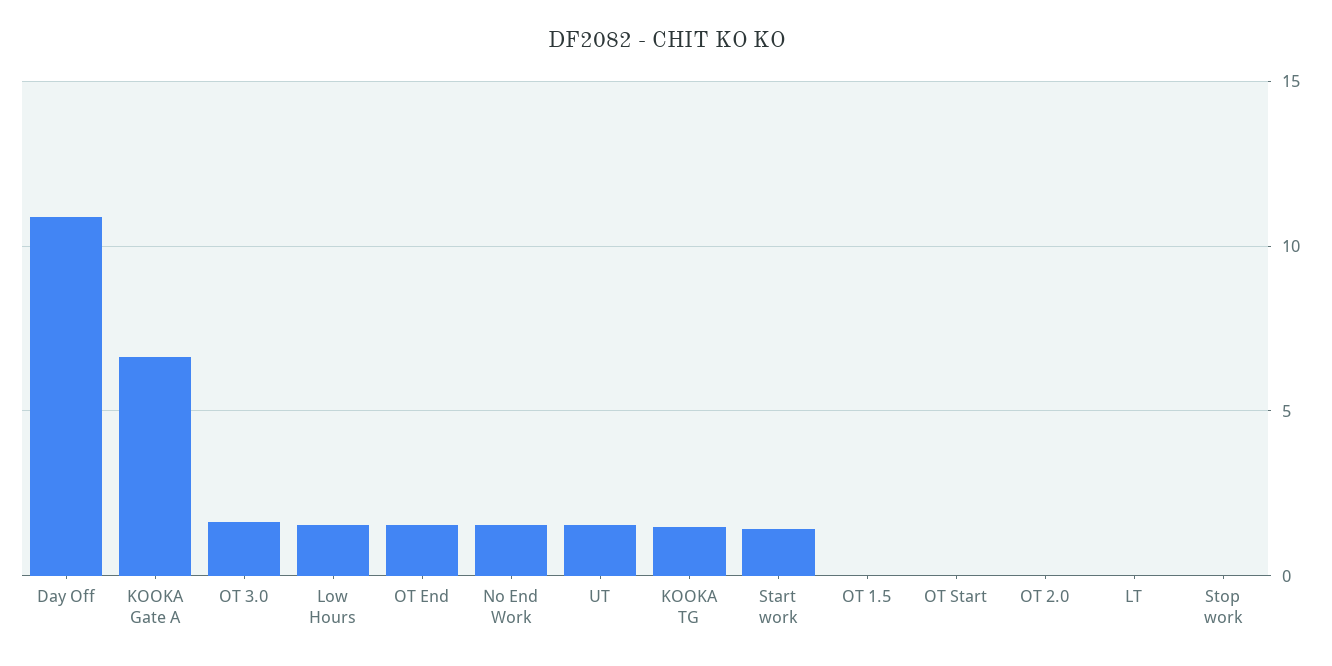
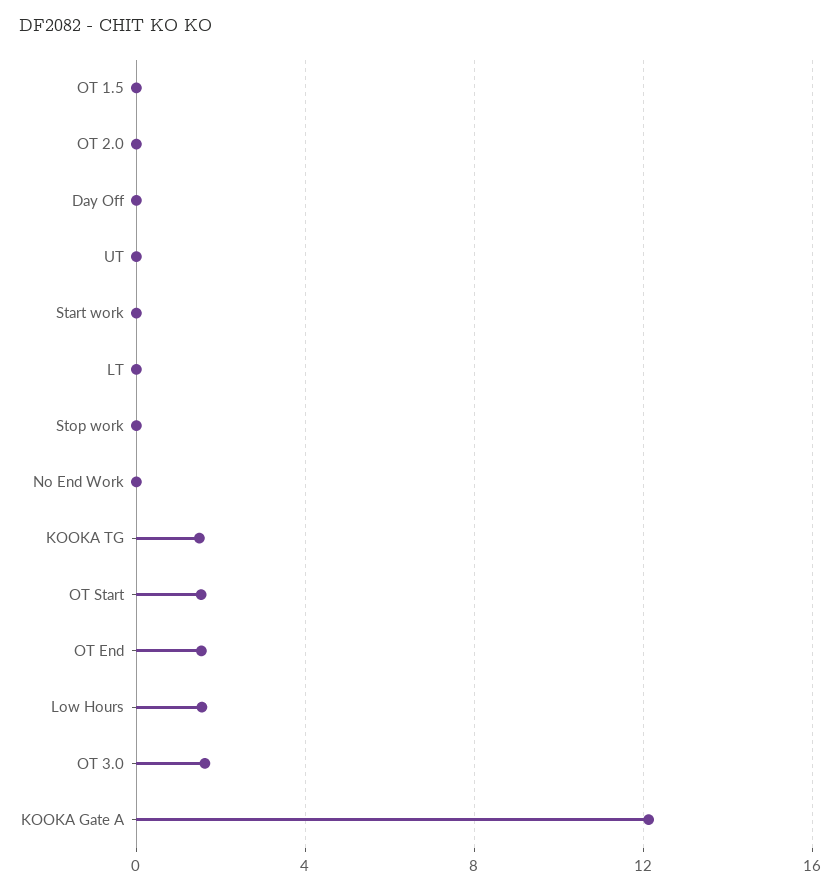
Day Off: 11 -> 0
KOOKA Gate A: 6.5 -> 12
No End Work: 1.5 -> 0
UT: 1.5 -> 0
Start work: 1.5 -> 0
OT Start: 0 -> 1.5

